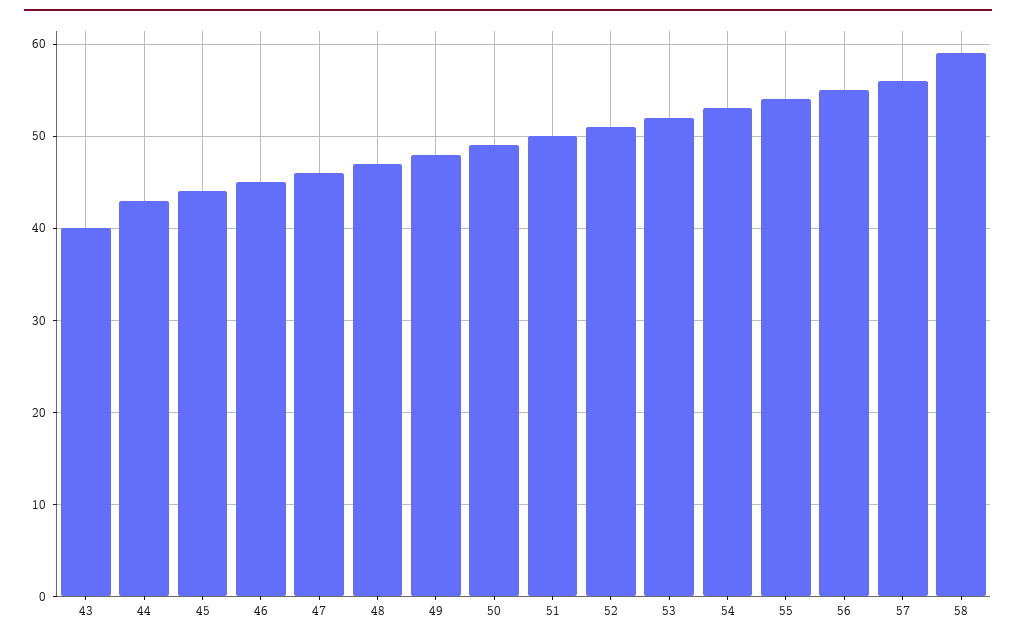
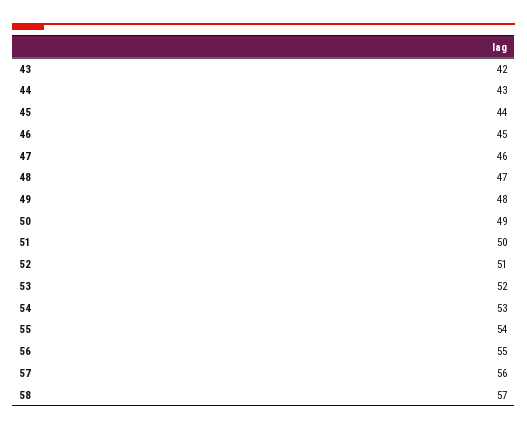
43: 40 -> 42
58: 59 -> 57

